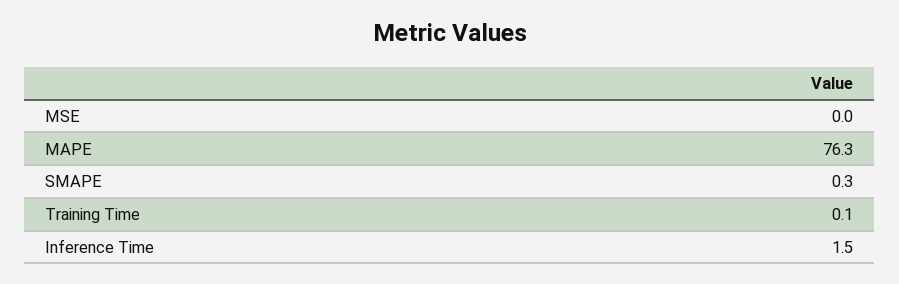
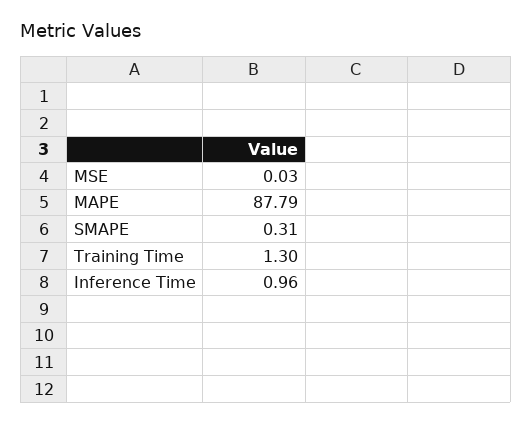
MAPE: 76.3 -> 87.79
Training Time: 0.1 -> 1.3
Inference Time: 1.5 -> 0.96

